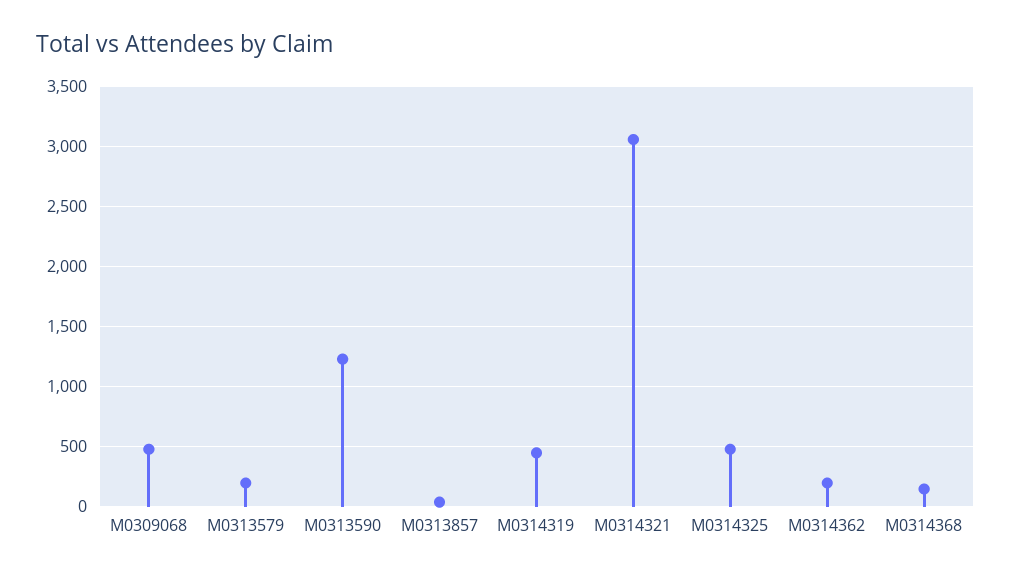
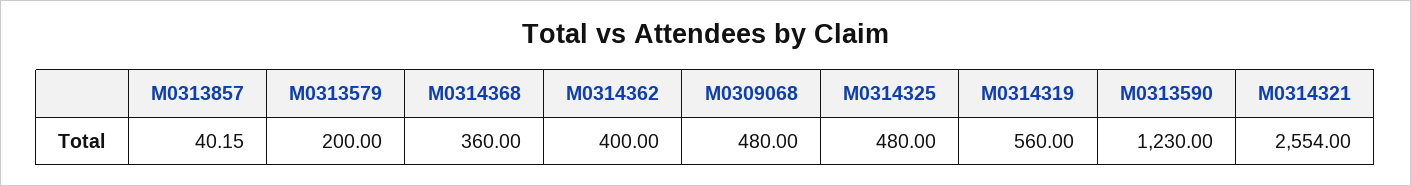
M0314319: 450 -> 560
M0314321: 3050 -> 2554
M0314362: 200 -> 400
M0314368: 150 -> 360

